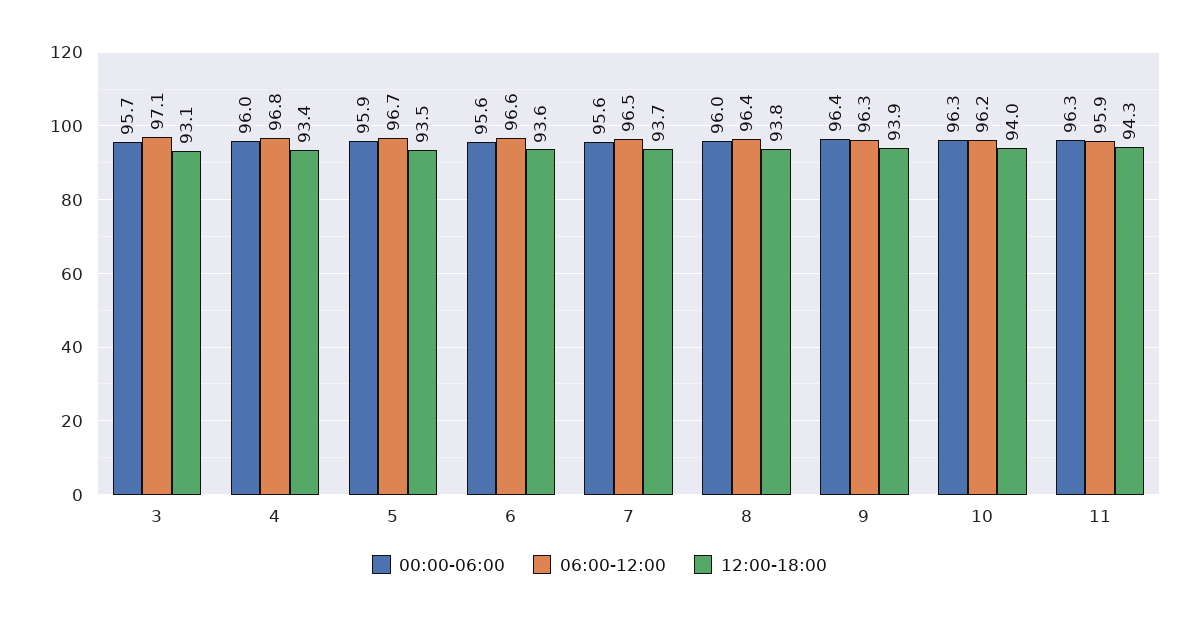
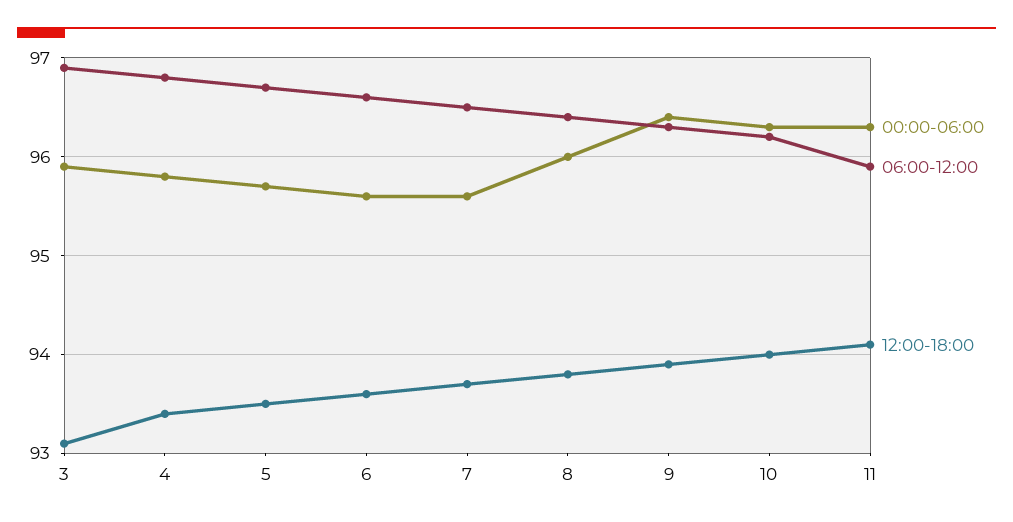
00:00-06:00, 3: 95.7 -> 95.9
06:00-12:00, 3: 97.1 -> 96.9
00:00-06:00, 4: 96 -> 95.8
00:00-06:00, 5: 95.9 -> 95.7
12:00-18:00, 11: 94.3 -> 94.1

